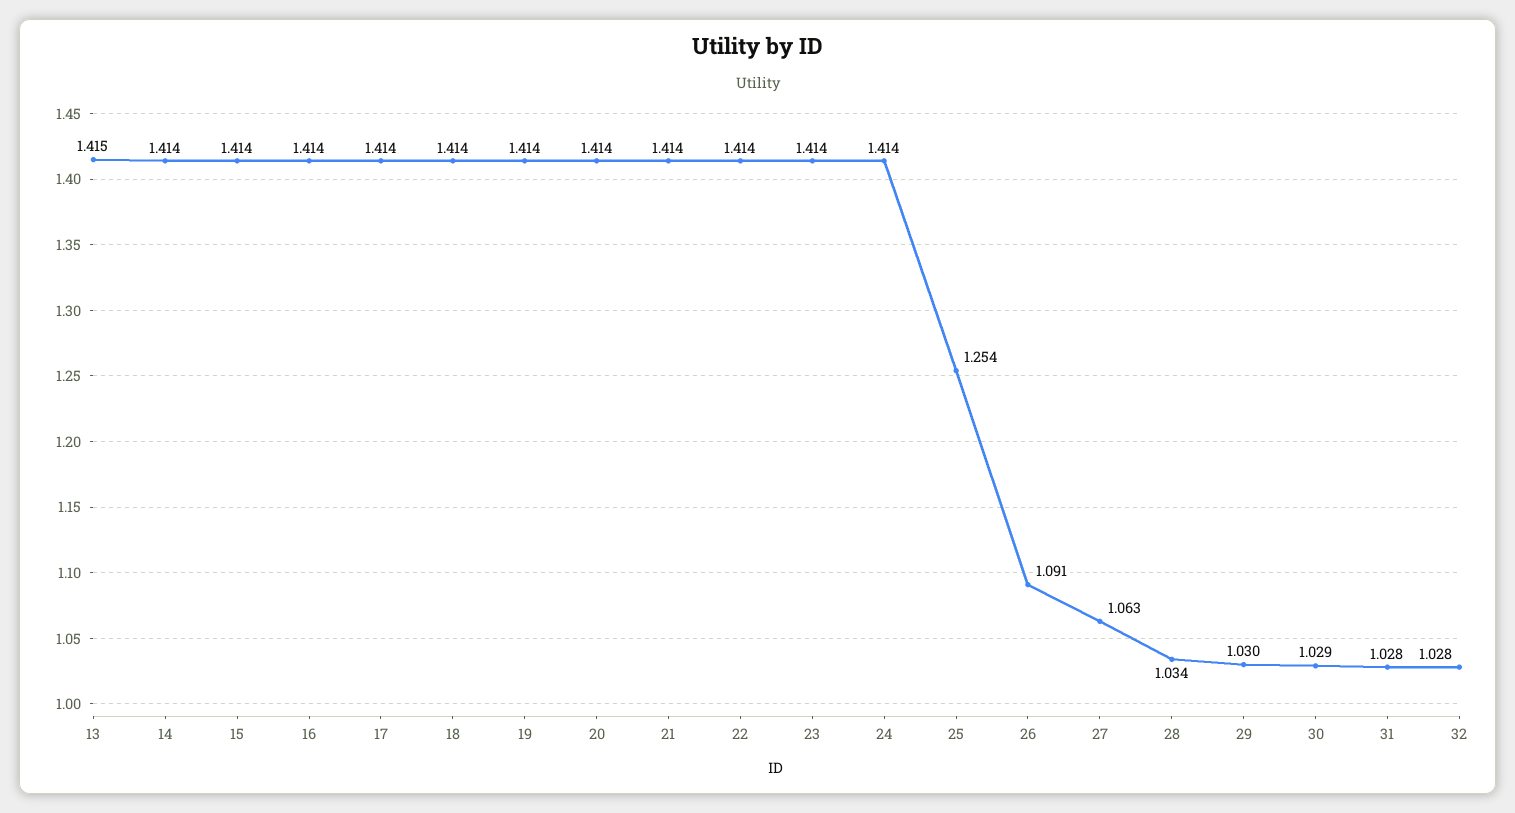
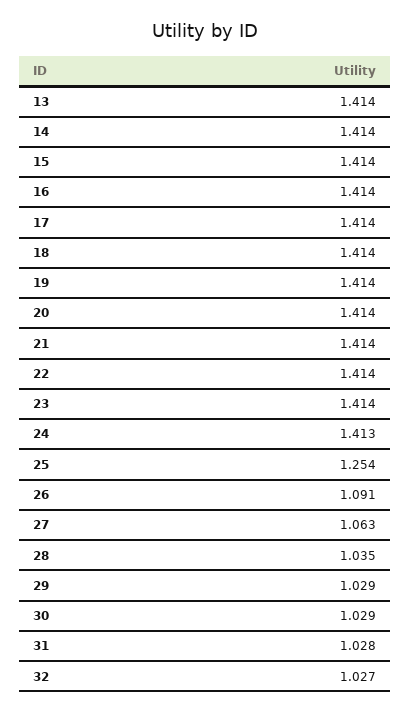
13: 1.415 -> 1.414
24: 1.414 -> 1.413
28: 1.034 -> 1.035
29: 1.03 -> 1.029
32: 1.028 -> 1.027

